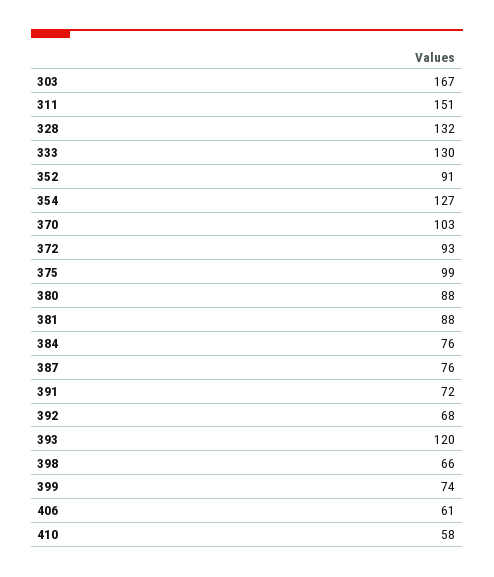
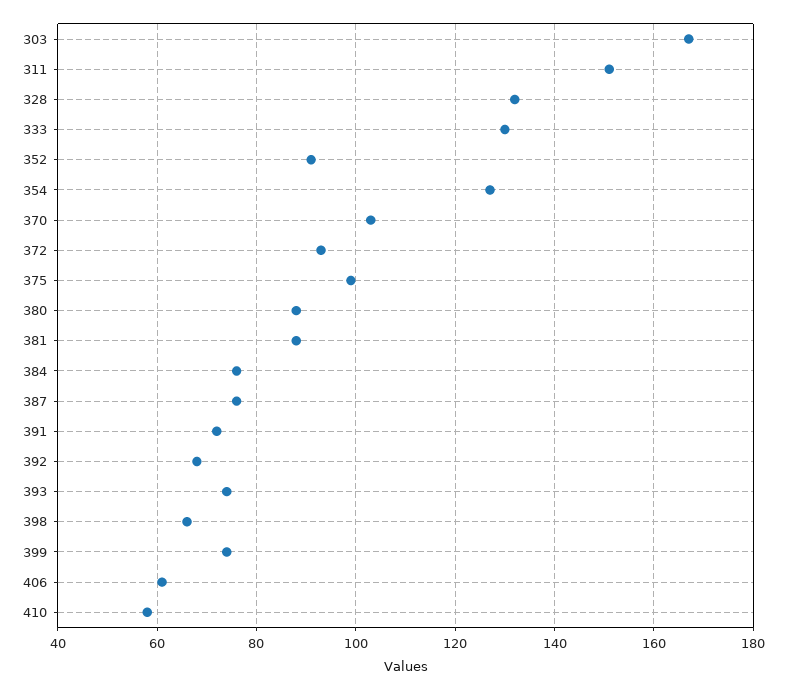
393: 120 -> 75

